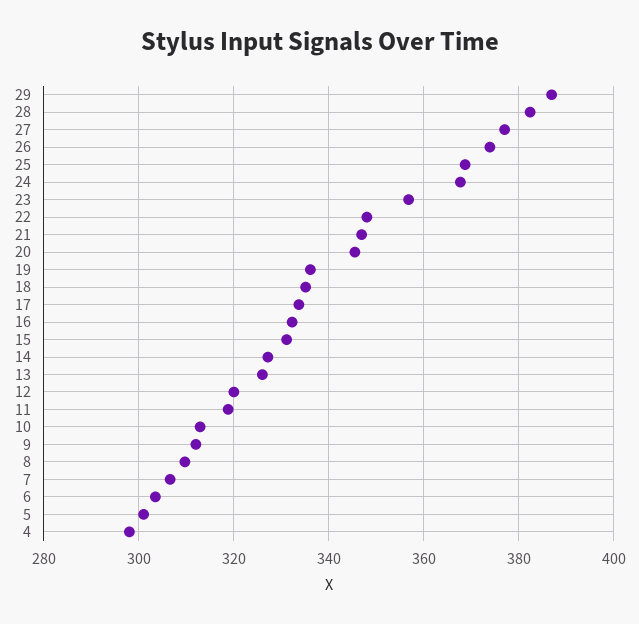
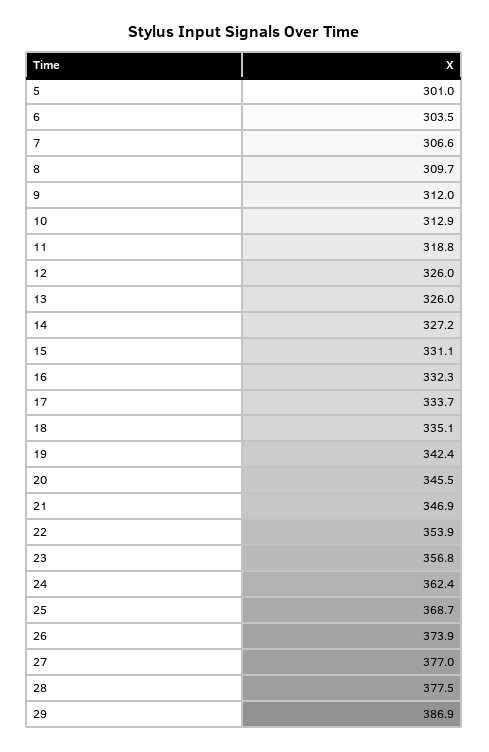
28: 382 -> 377.5
24: 368 -> 362.4
22: 348 -> 353.9
19: 336 -> 342.4
12: 320 -> 326
4: 298 -> none

